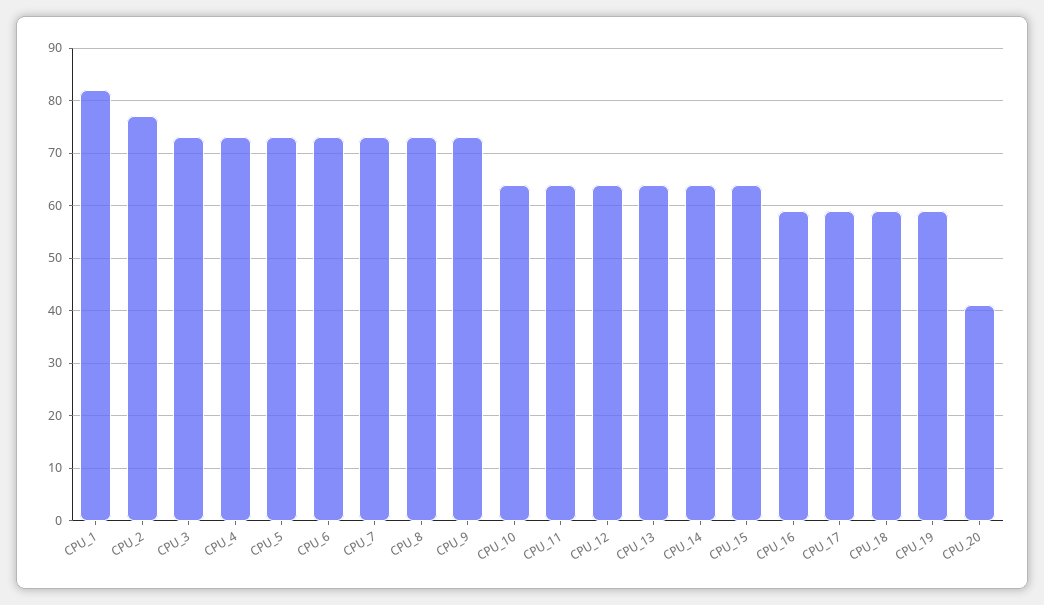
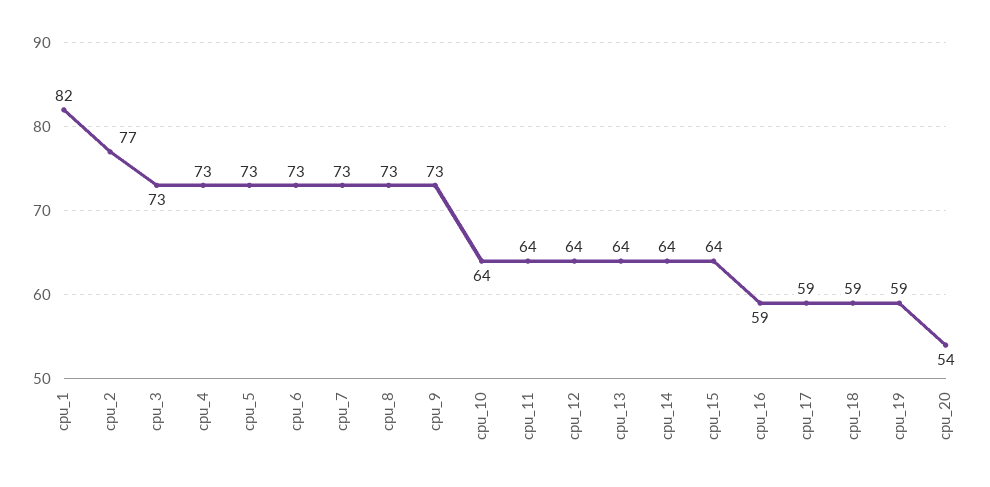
CPU_20: 40 -> 54

